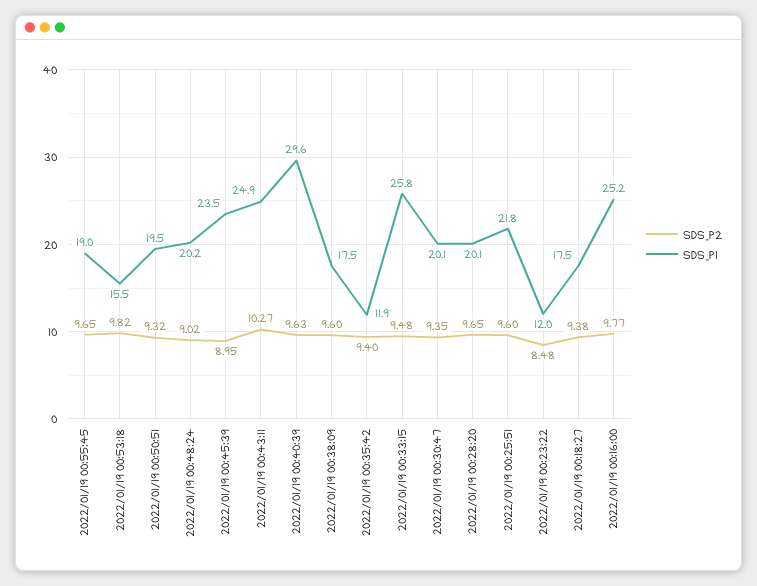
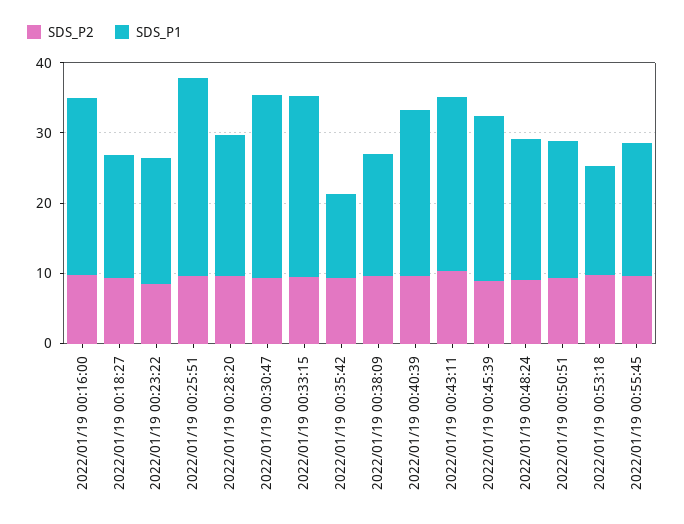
SDS_P1, 2022/01/19 00:40:39: 29.6 -> 24
SDS_P1, 2022/01/19 00:30:47: 20.1 -> 26
SDS_P1, 2022/01/19 00:25:51: 21.8 -> 28
SDS_P1, 2022/01/19 00:23:22: 12 -> 18

